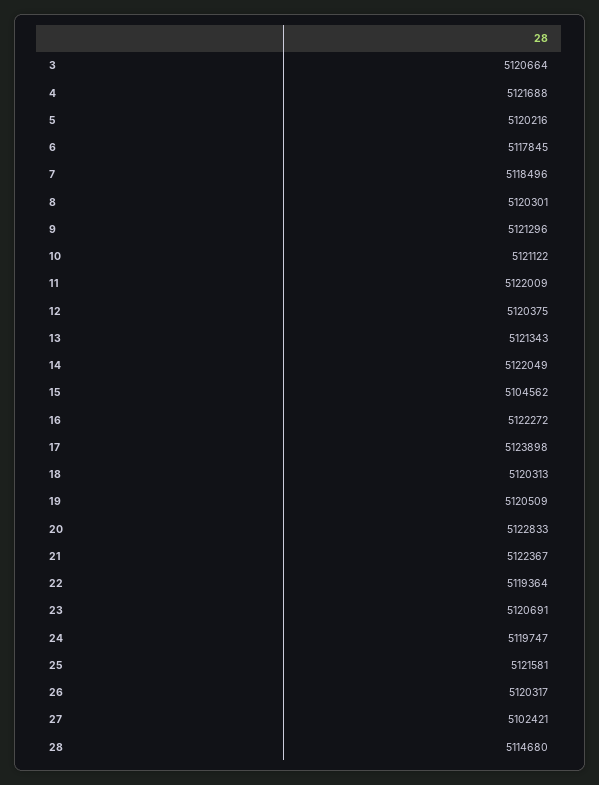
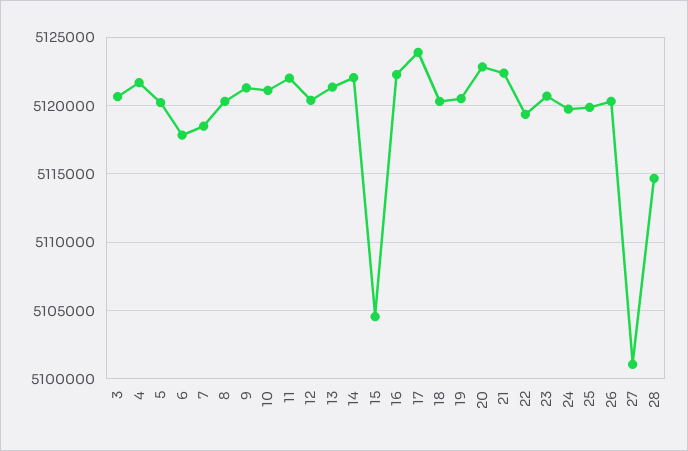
25: 5121581 -> 5120000
27: 5102421 -> 5101000

